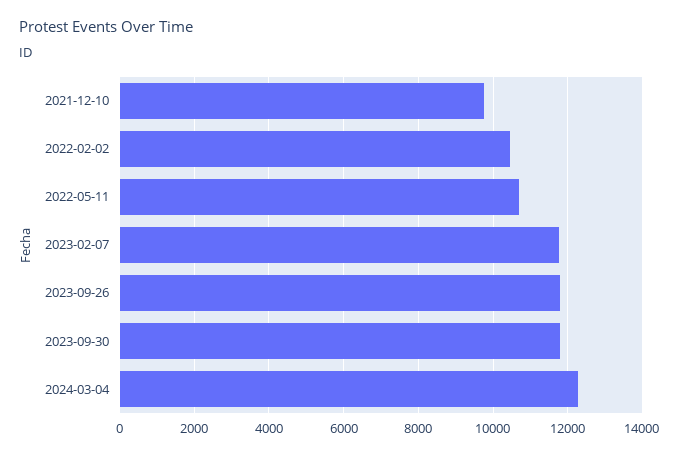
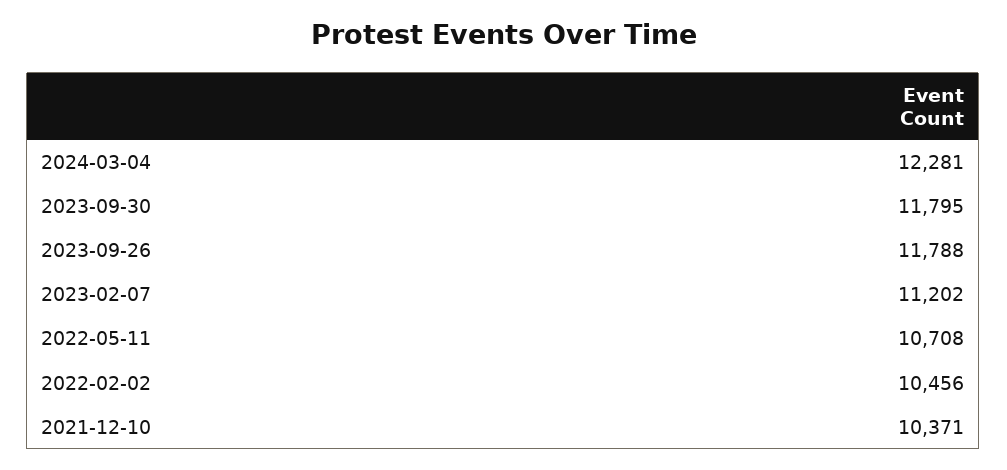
2021-12-10: 9800 -> 10371
2023-02-07: 11800 -> 11202

